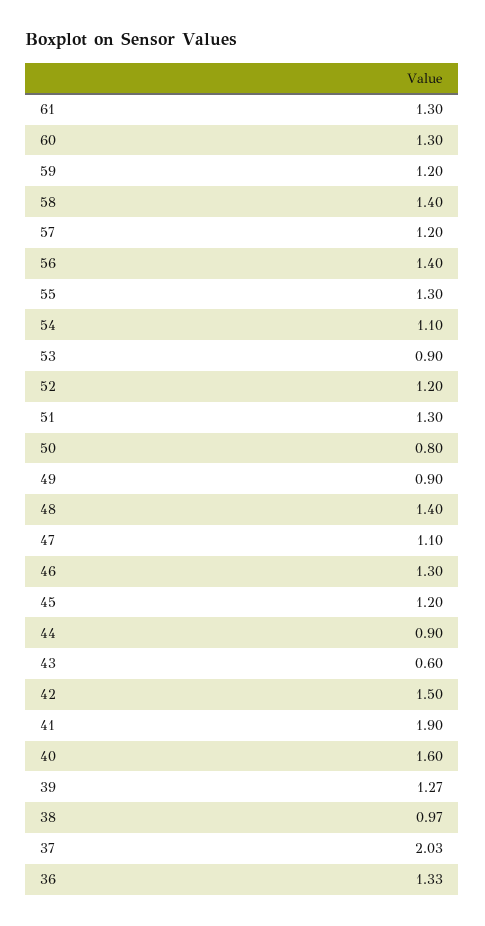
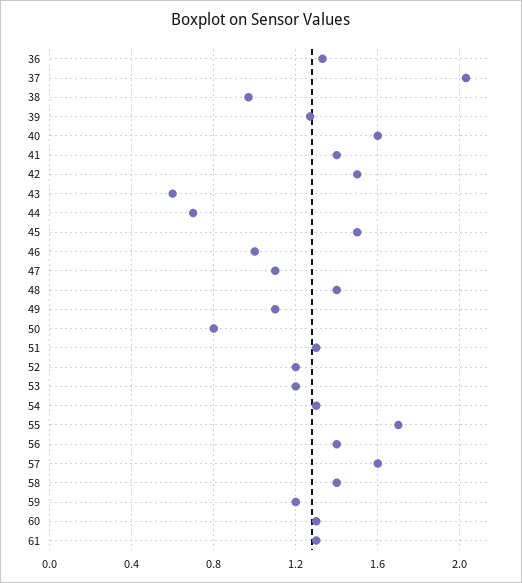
57: 1.2 -> 1.6
55: 1.3 -> 1.7
54: 1.1 -> 1.3
53: 0.9 -> 1.2
49: 0.9 -> 1.1
46: 1.3 -> 1
45: 1.2 -> 1.5
44: 0.9 -> 0.7
41: 1.9 -> 1.4

